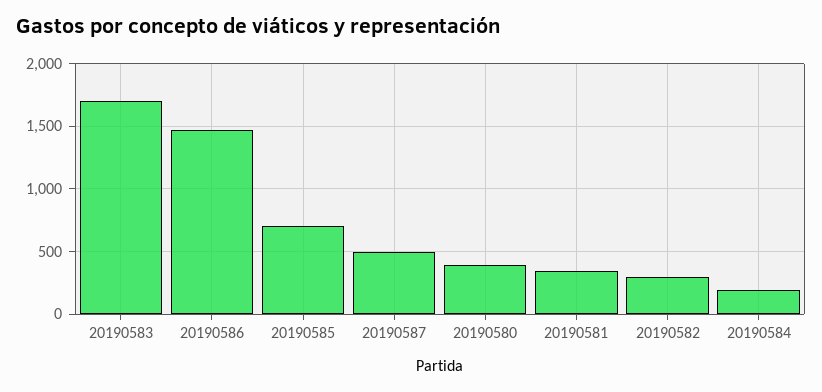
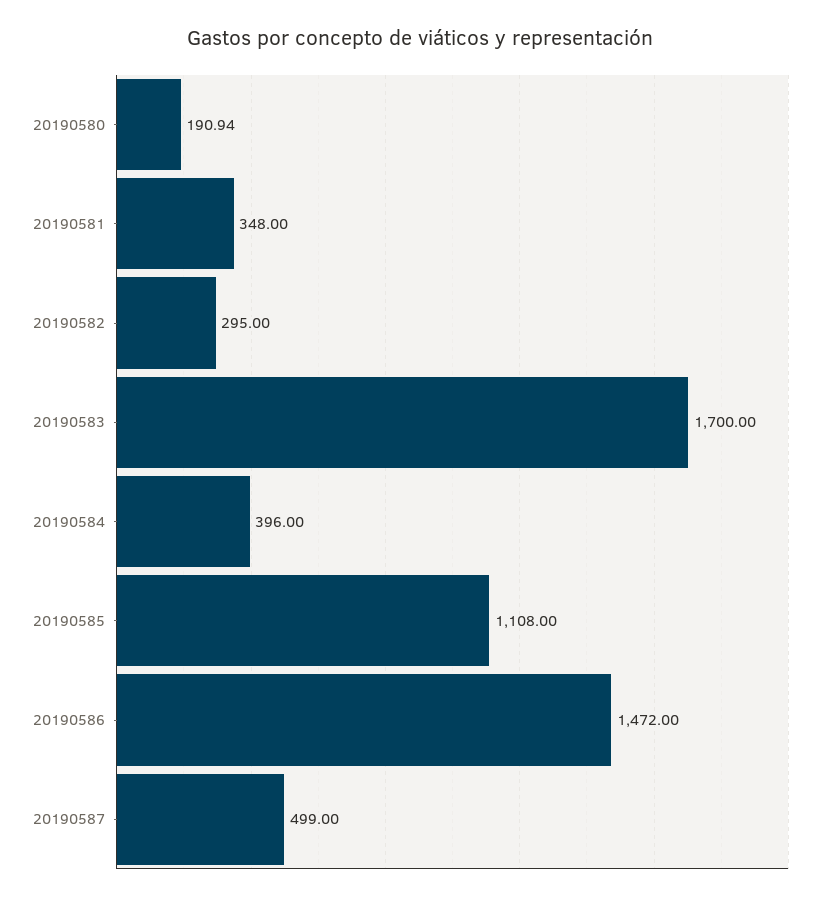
20190585: 700 -> 1108
20190580: 400 -> 190.94
20190584: 200 -> 396

